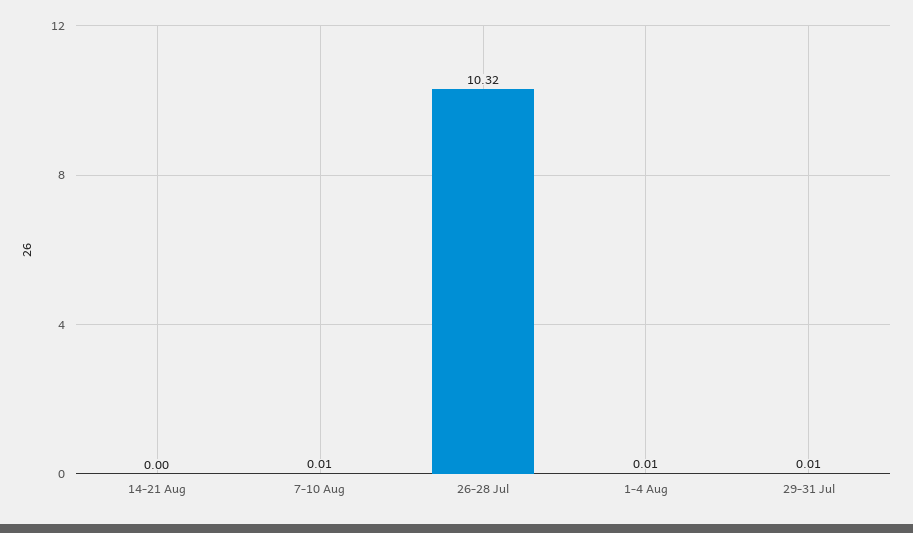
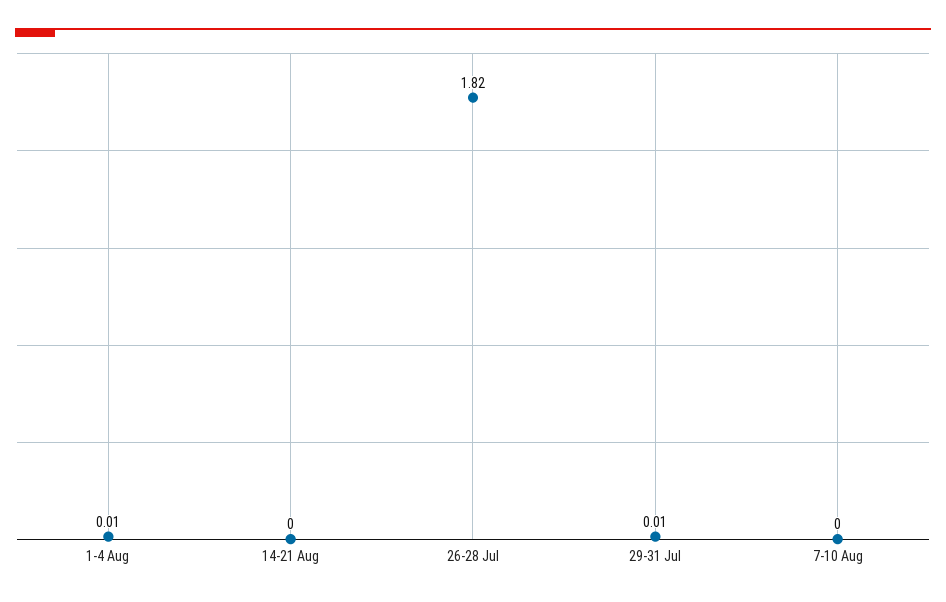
7-10 Aug: 0.01 -> 0
26-28 Jul: 10.32 -> 1.82

